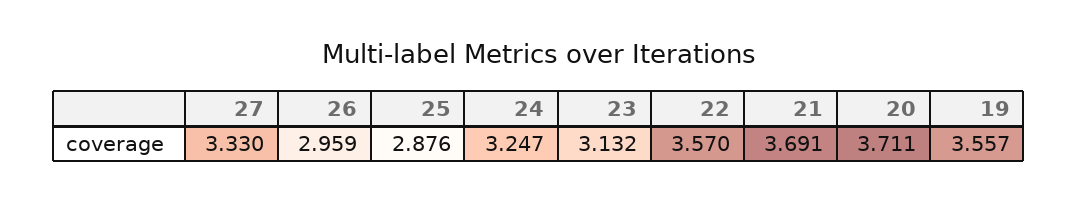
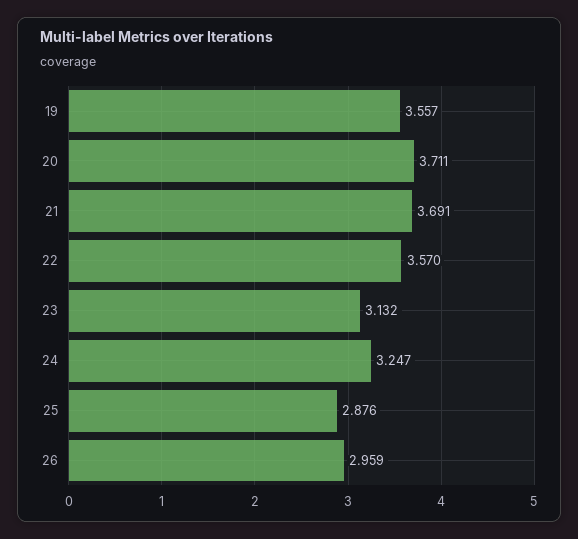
27: 3.33 -> none

